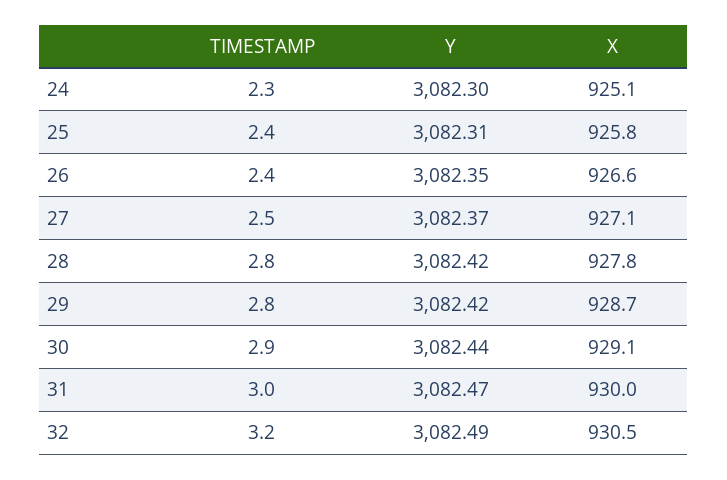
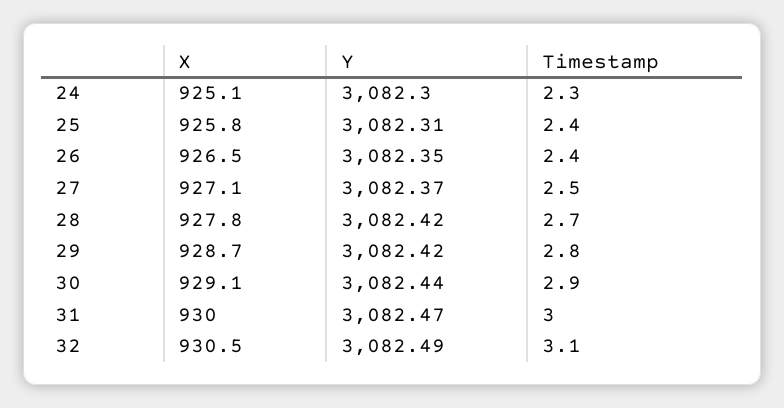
X, 26: 926.6 -> 926.5
TIMESTAMP, 28: 2.8 -> 2.7
TIMESTAMP, 32: 3.2 -> 3.1

